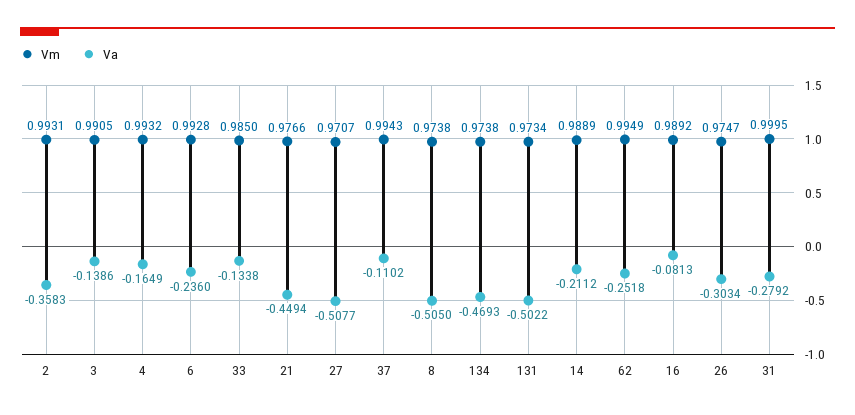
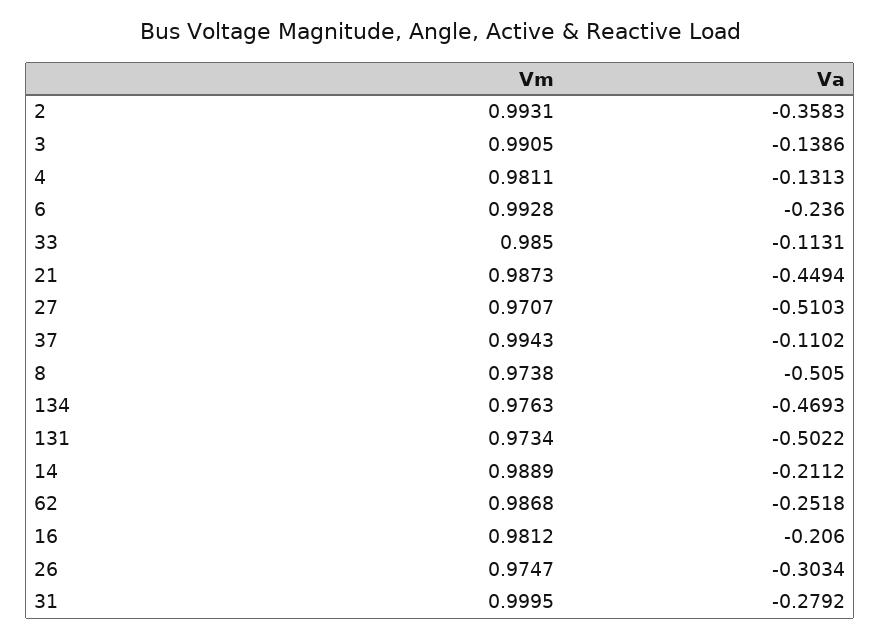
Vm, 4: 0.9932 -> 0.9811
Va, 4: -0.1649 -> -0.1313
Va, 33: -0.1338 -> -0.1131
Vm, 21: 0.9766 -> 0.9873
Va, 27: -0.5077 -> -0.5103
Vm, 134: 0.9738 -> 0.9763
Vm, 62: 0.9949 -> 0.9868
Vm, 16: 0.9892 -> 0.9812
Va, 16: -0.0813 -> -0.206

